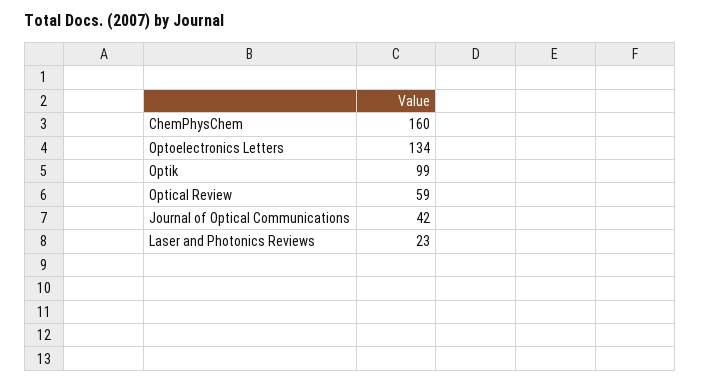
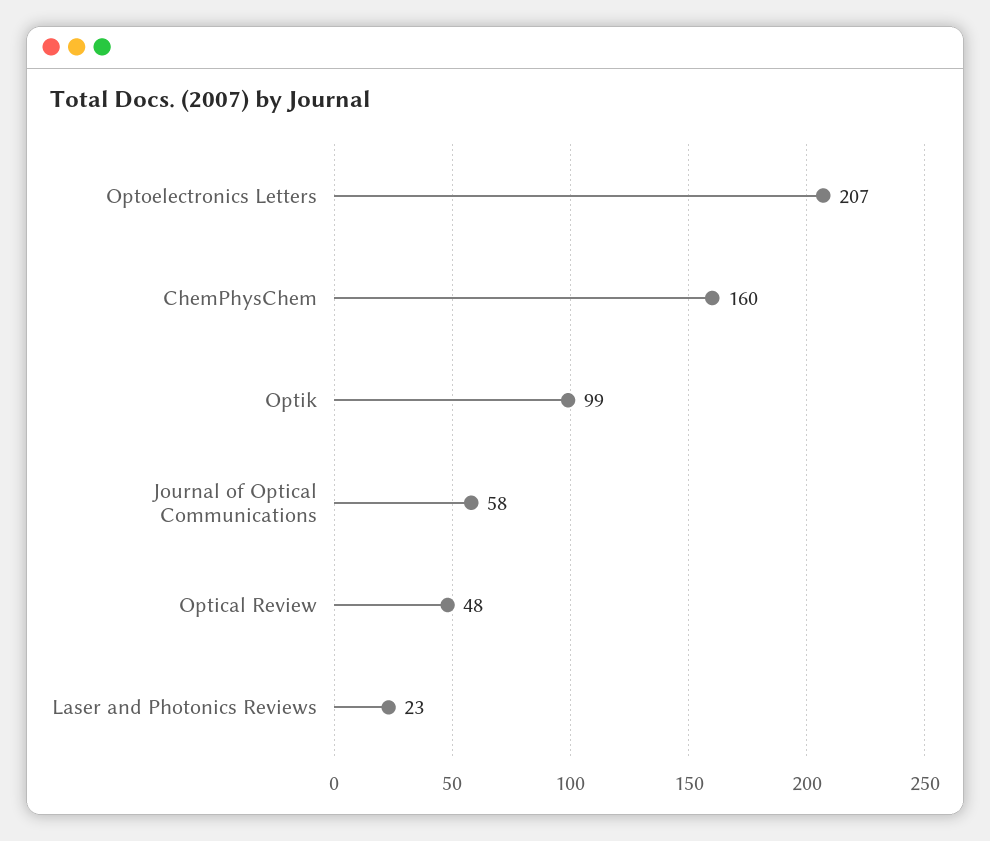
Optoelectronics Letters: 134 -> 207
Optical Review: 59 -> 48
Journal of Optical Communications: 42 -> 58

